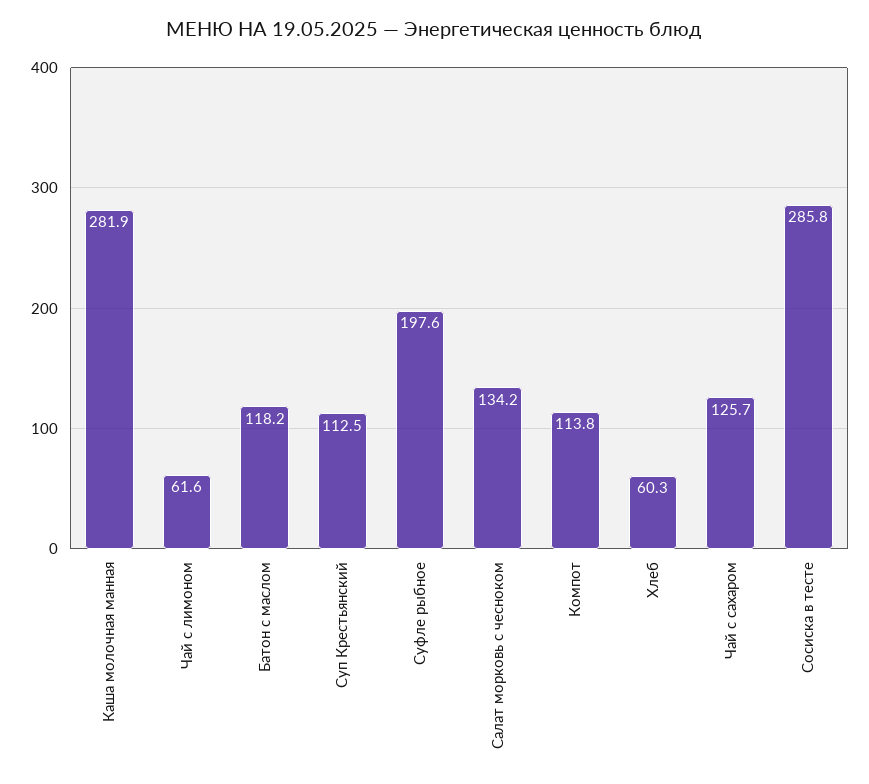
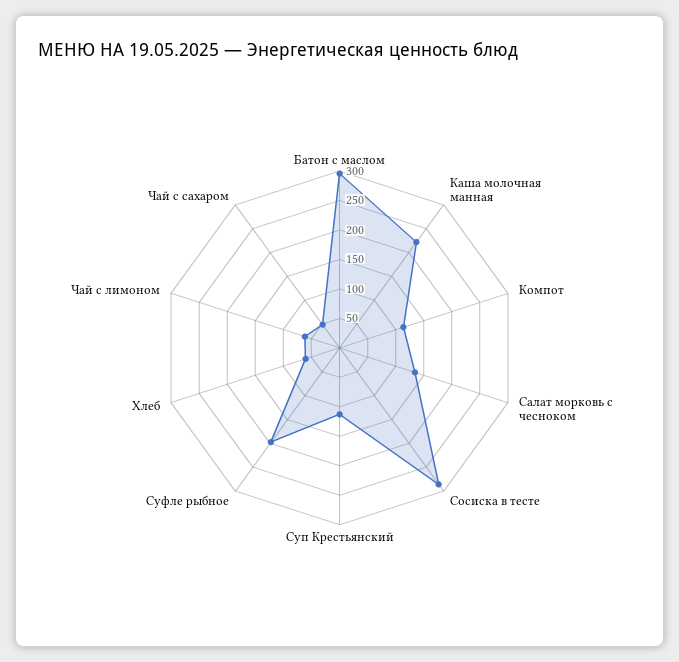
Каша молочная манная: 281.9 -> 225
Батон с маслом: 118.2 -> 300
Чай с сахаром: 125.7 -> 50

